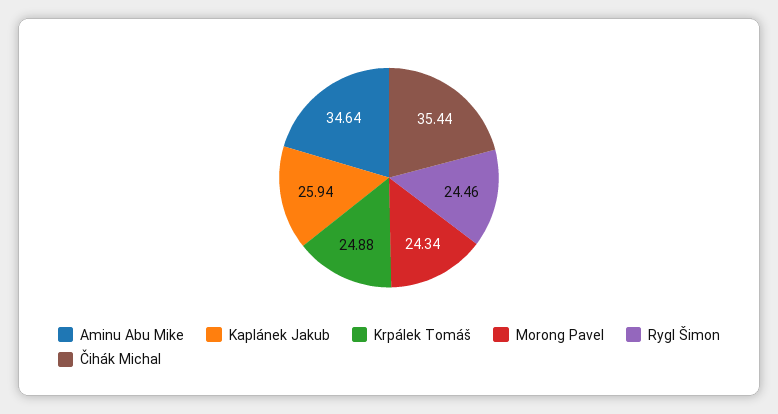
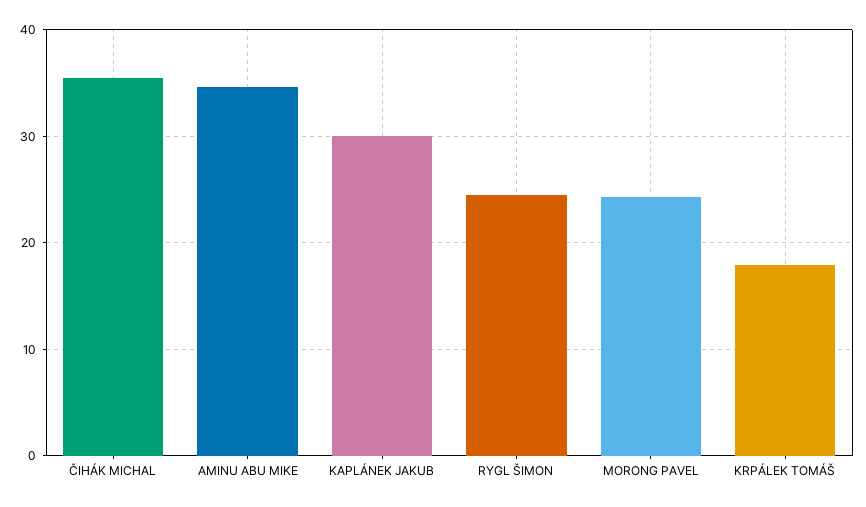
Kaplánek Jakub: 25.94 -> 30
Krpálek Tomáš: 24.88 -> 18

